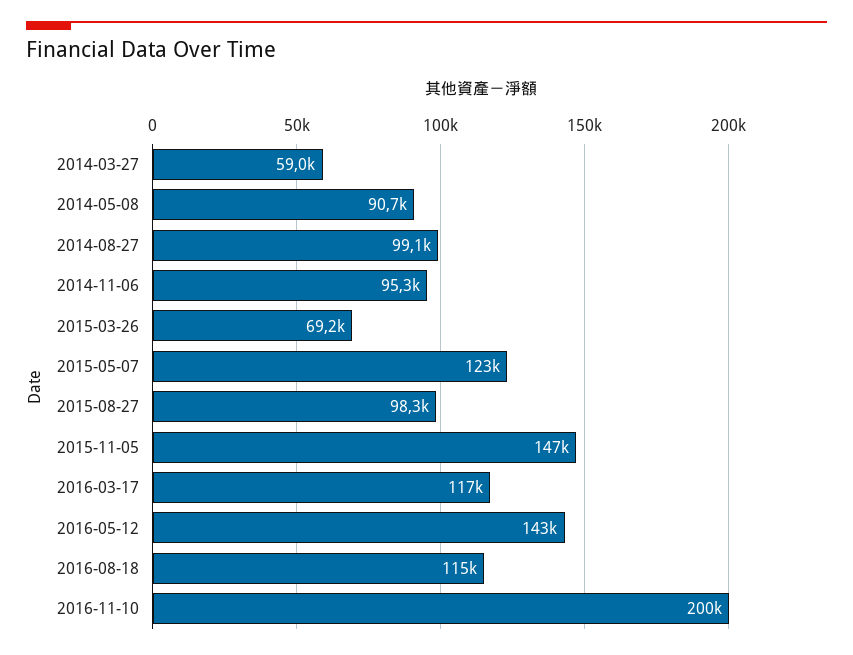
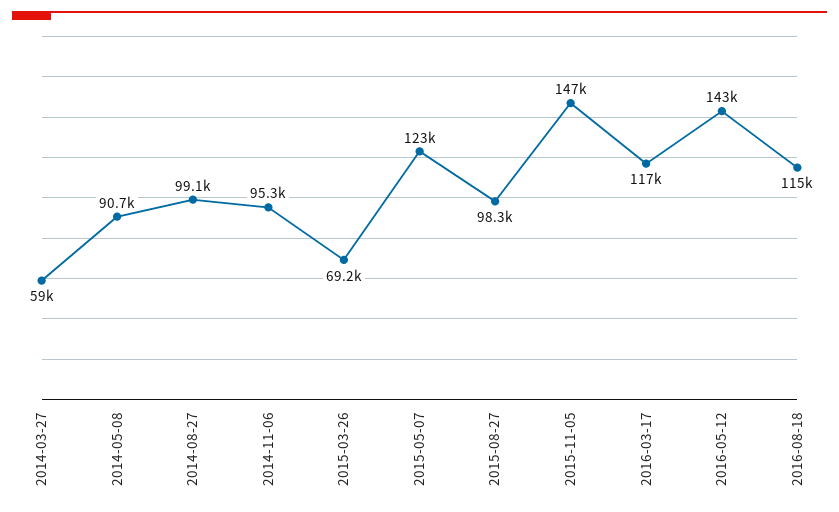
2016-11-10: 200000 -> none

